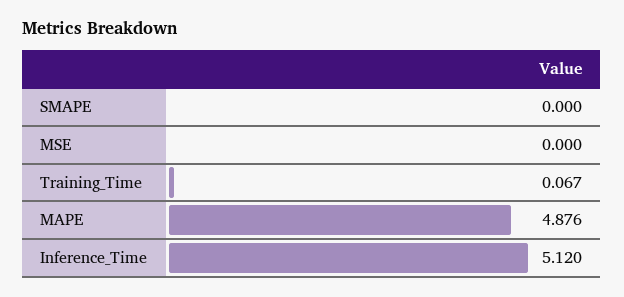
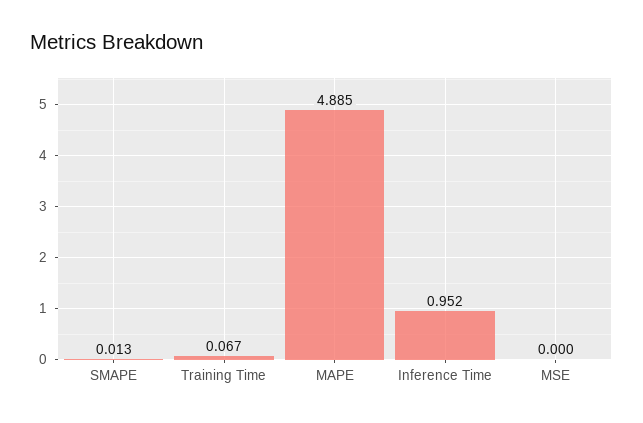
SMAPE: 0 -> 0.013
MAPE: 4.876 -> 4.885
Inference_Time: 5.12 -> 0.952

